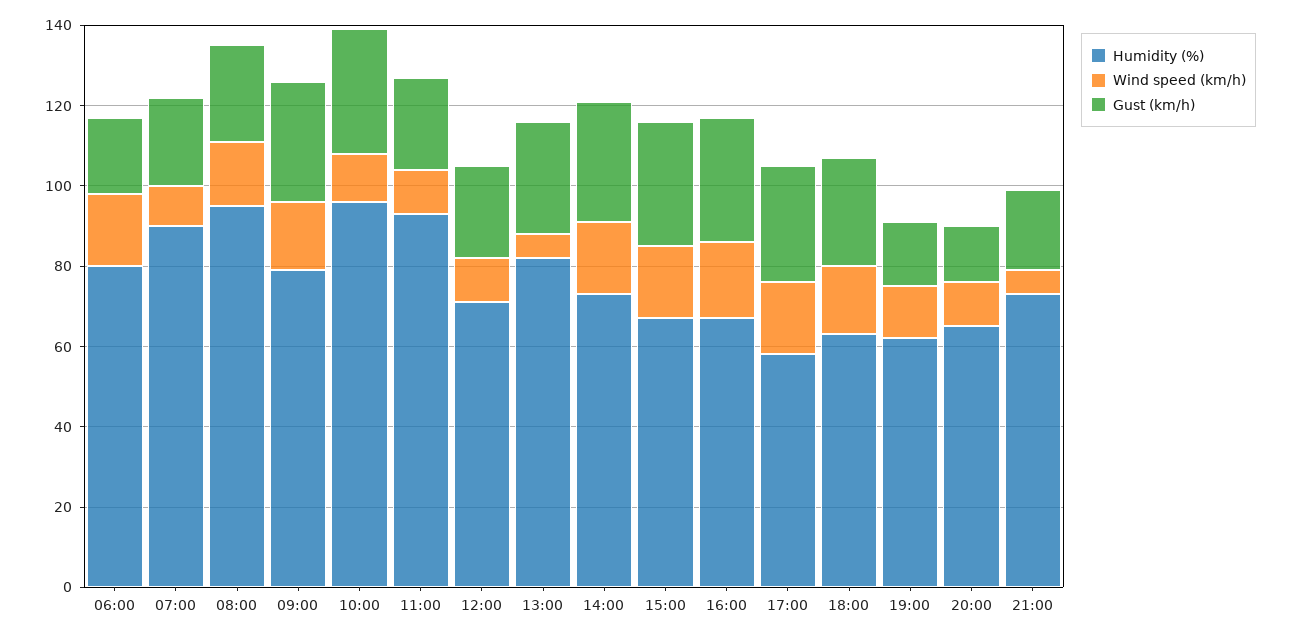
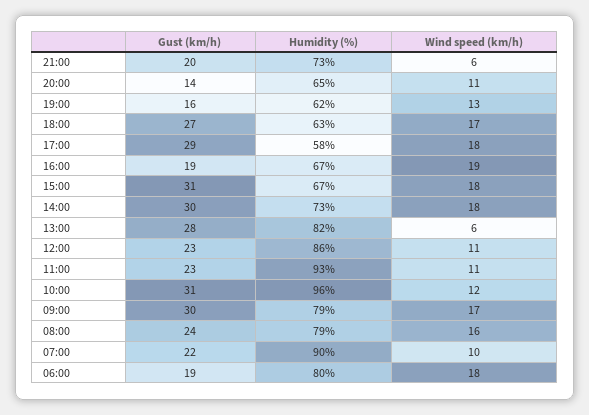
Humidity (%), 08:00: 95 -> 79
Humidity (%), 12:00: 70 -> 86
Gust (km/h), 16:00: 30 -> 19

